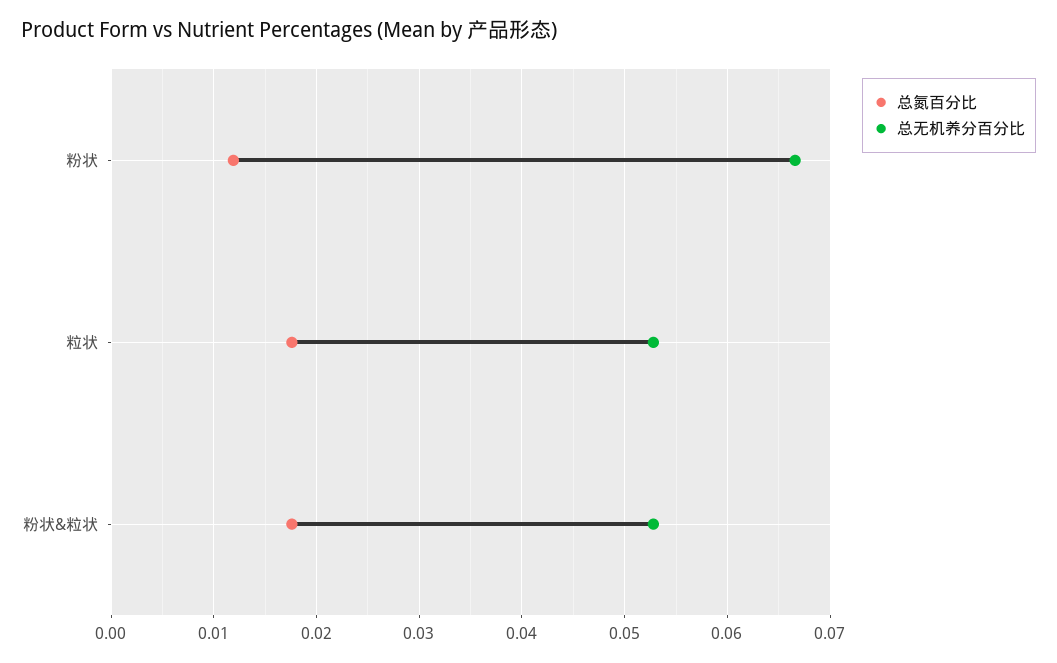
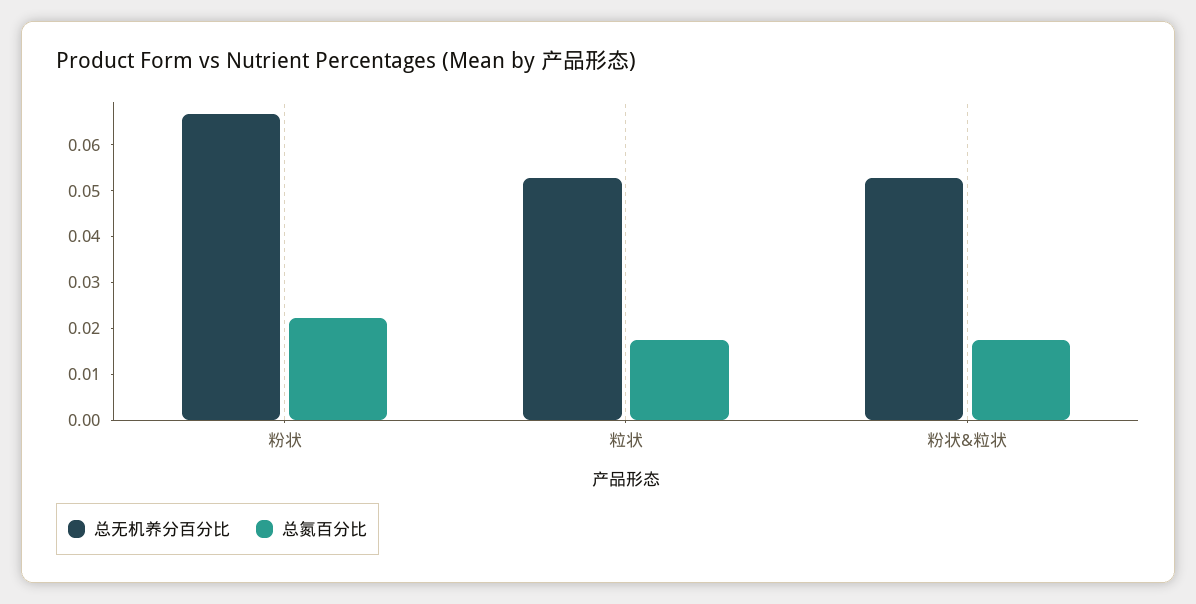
总氮百分比, 粉状: 0.012 -> 0.022

